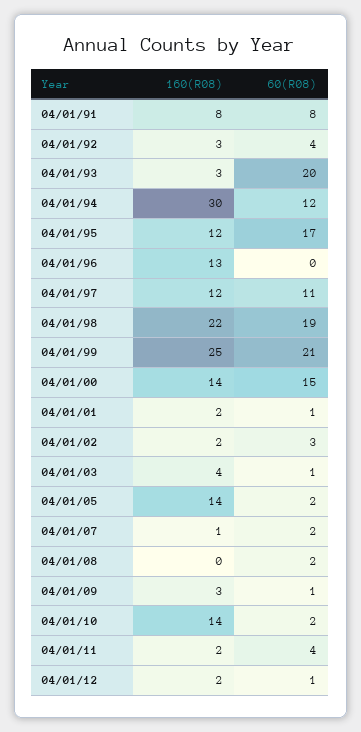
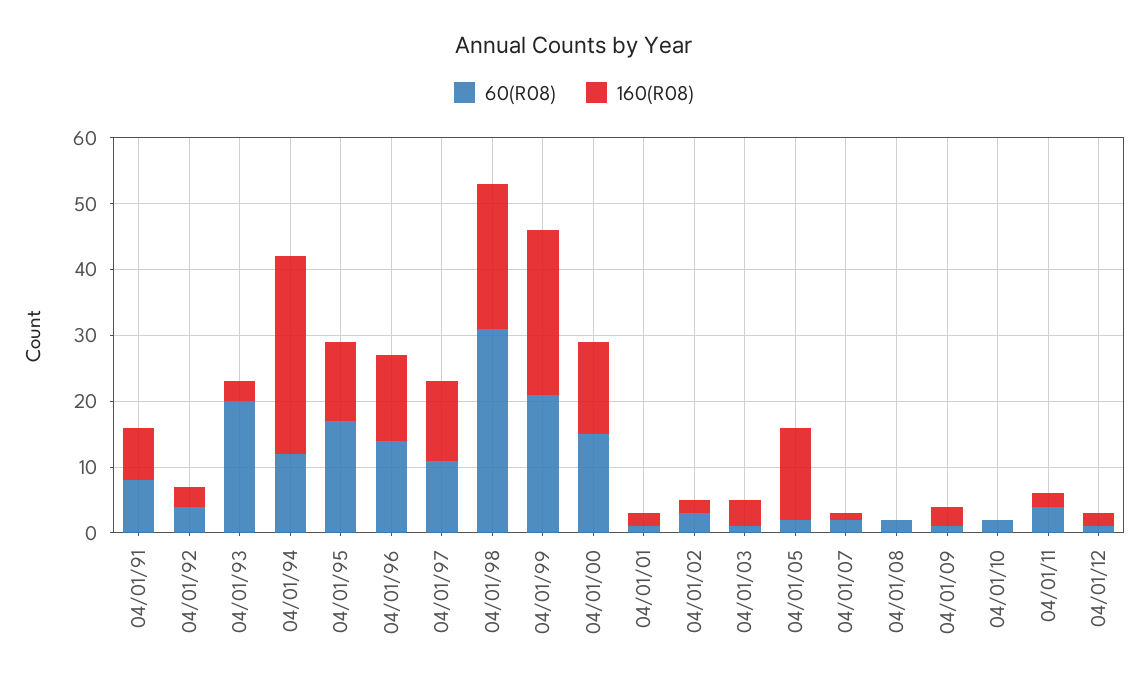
60(R08), 04/01/96: 0 -> 15
60(R08), 04/01/98: 19 -> 30
160(R08), 04/01/10: 14 -> 0

